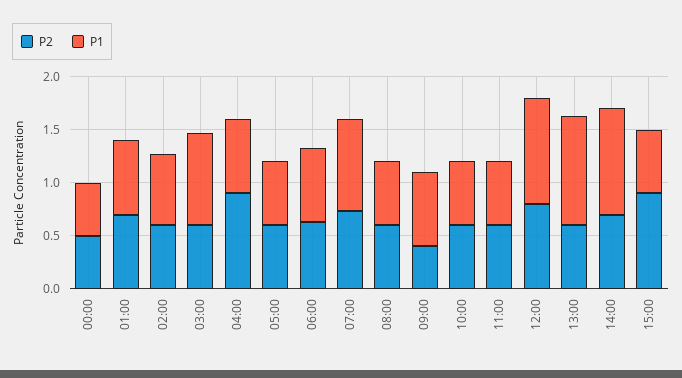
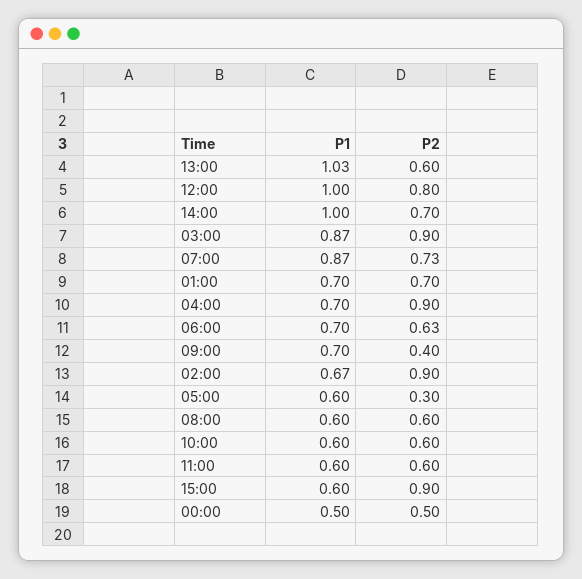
P2, 02:00: 0.6 -> 0.9
P2, 03:00: 0.6 -> 0.9
P2, 05:00: 0.6 -> 0.3

